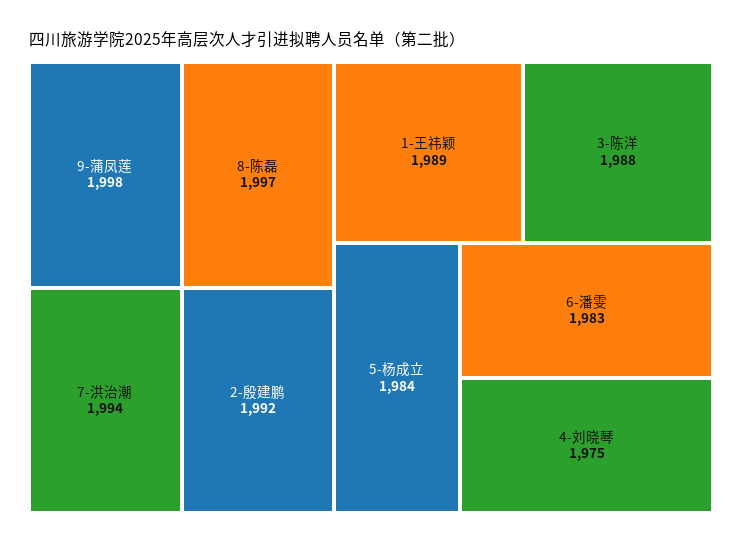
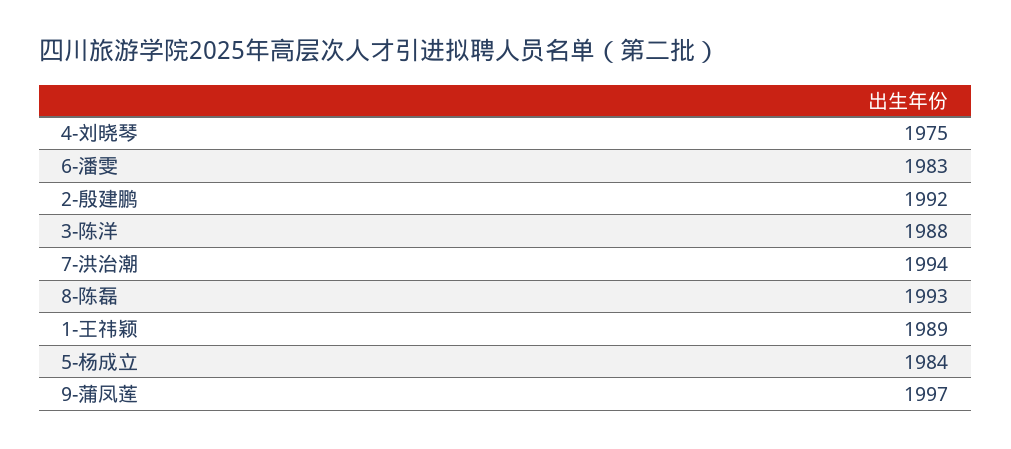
9-蒲凤莲: 1998 -> 1997
8-陈磊: 1997 -> 1993

